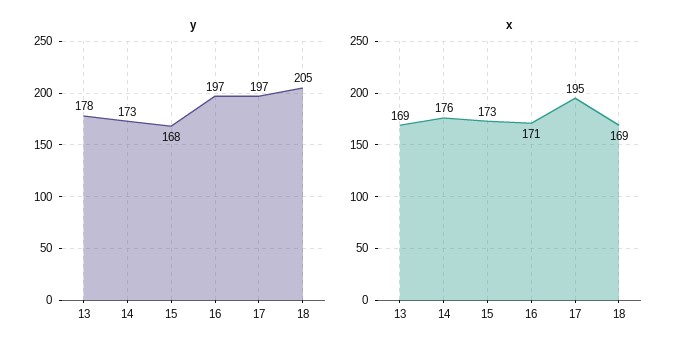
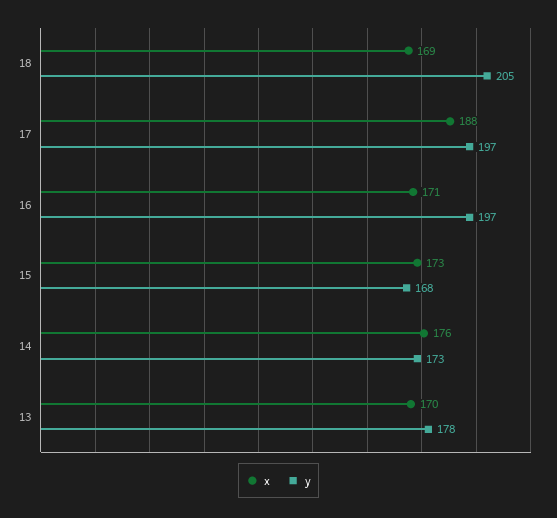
x, 13: 169 -> 170
x, 17: 195 -> 188

